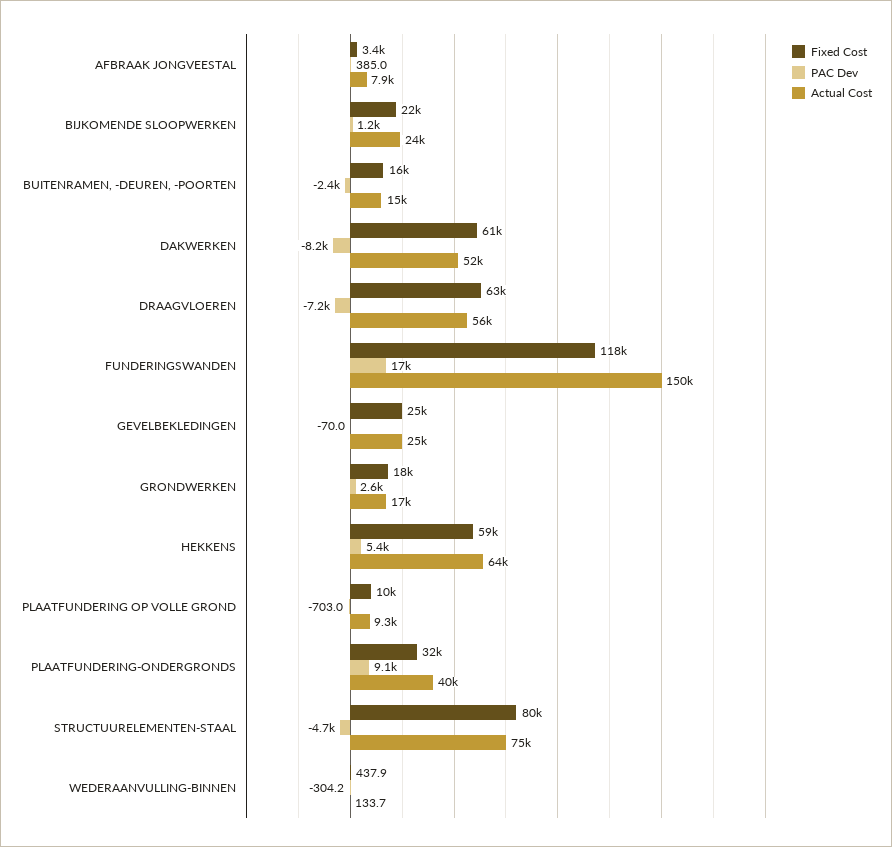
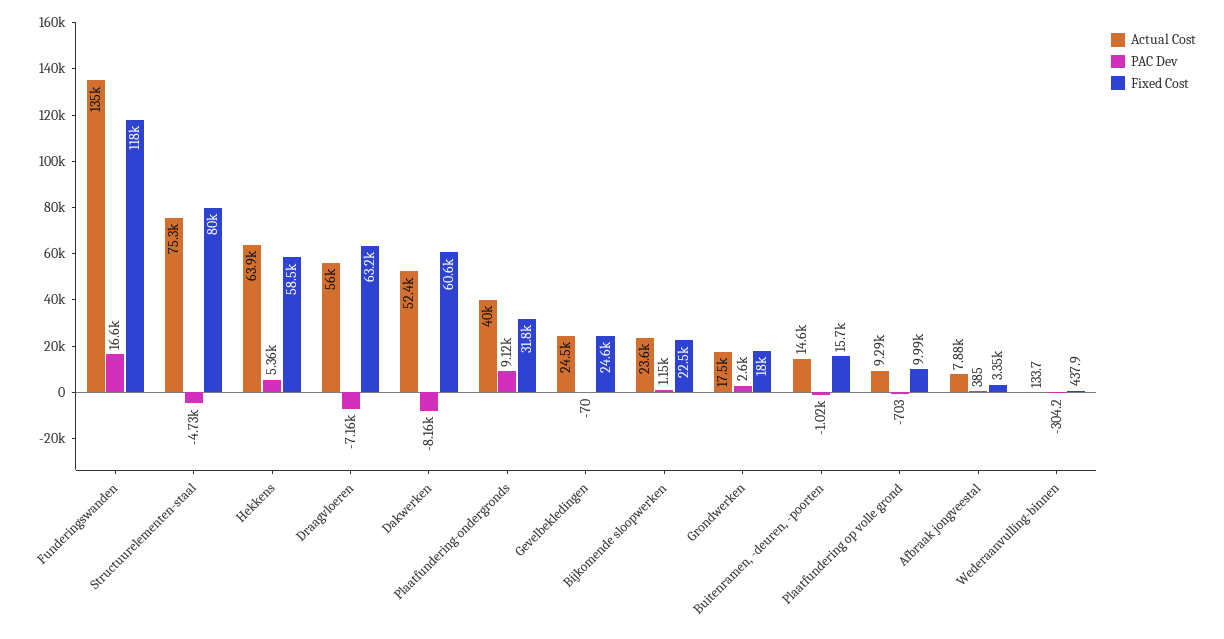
PAC Dev, BUITENRAMEN, -DEUREN, -POORTEN: -2400 -> -1020
Actual Cost, FUNDERINGSWANDEN: 150000 -> 135000

